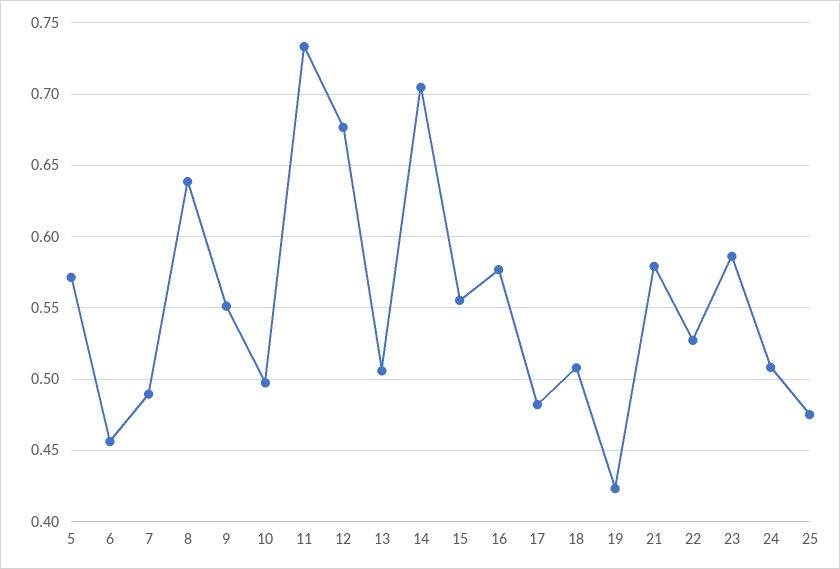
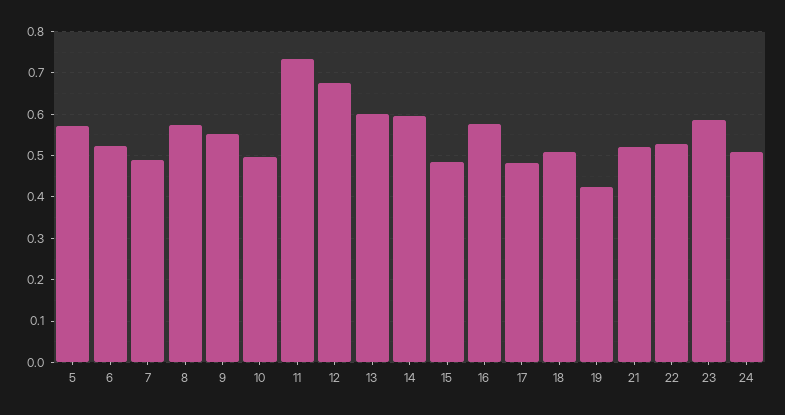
6: 0.455 -> 0.52
8: 0.64 -> 0.58
13: 0.505 -> 0.6
14: 0.705 -> 0.6
15: 0.555 -> 0.48
21: 0.58 -> 0.52
25: 0.475 -> none

